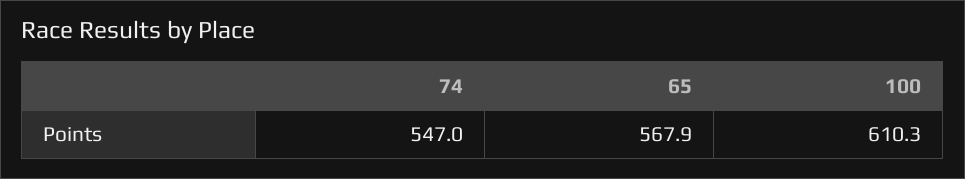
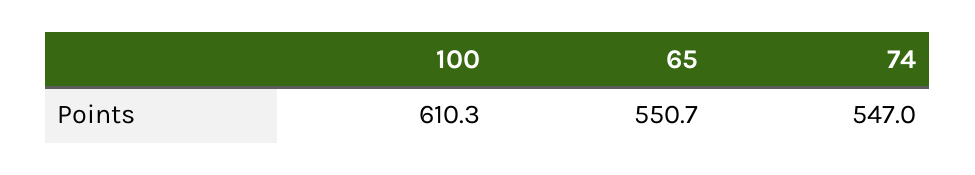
65: 567.9 -> 550.7

